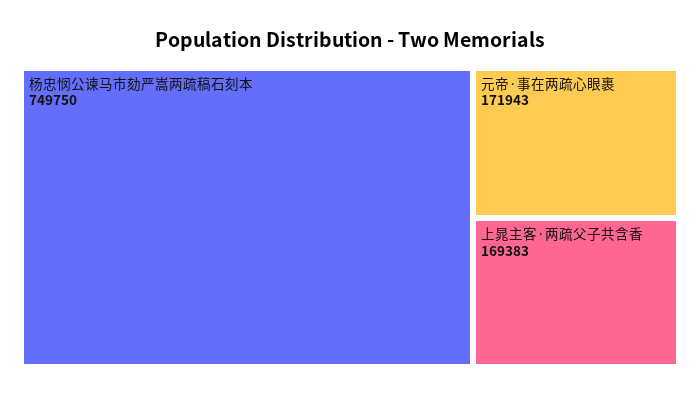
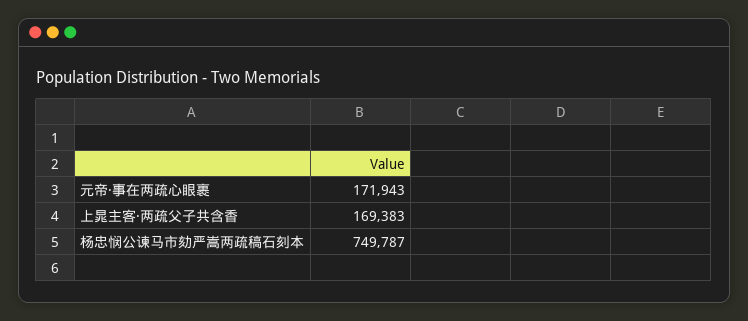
杨忠悯公谏马市劾严嵩两疏稿石刻本: 749750 -> 749787

